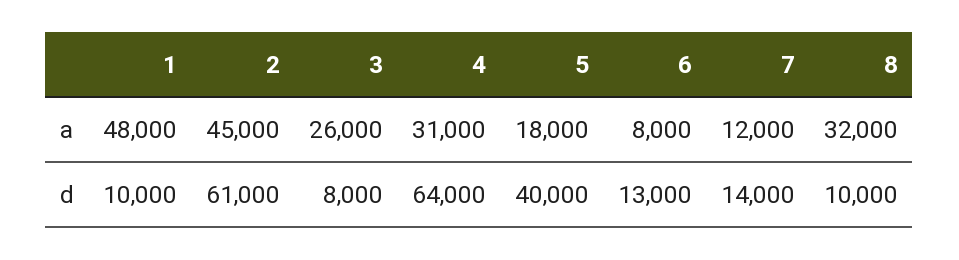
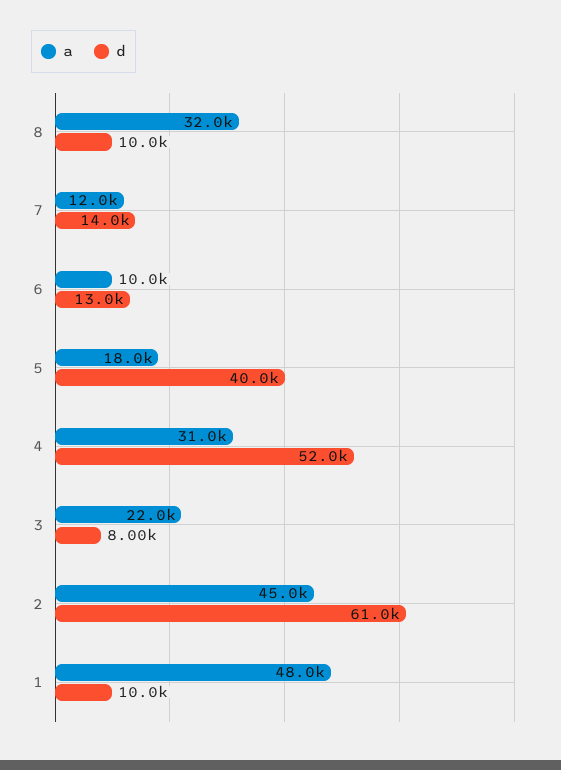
a, 3: 26000 -> 22000
a, 6: 8000 -> 10000
d, 4: 64000 -> 52000

